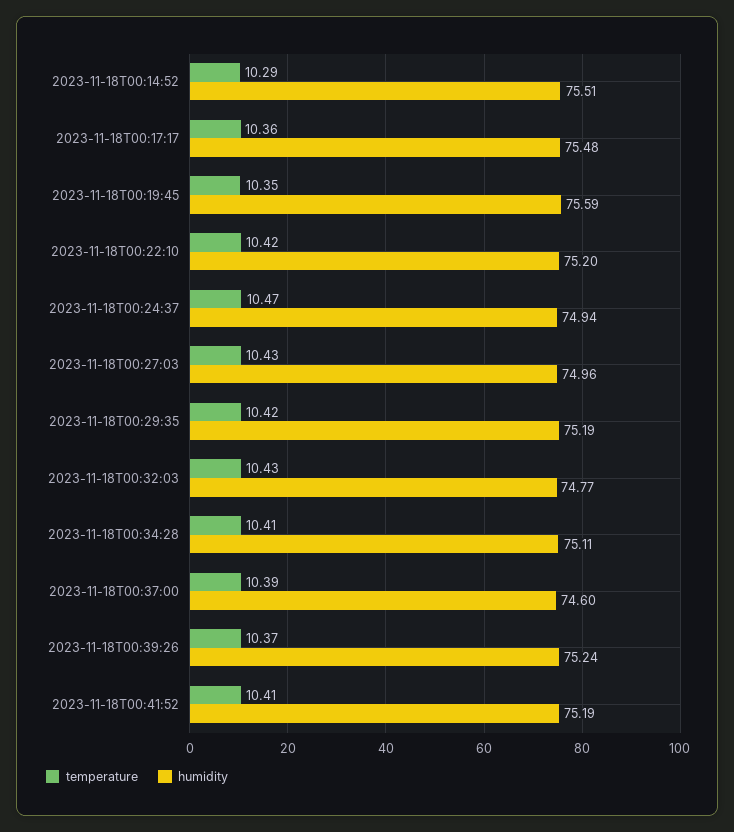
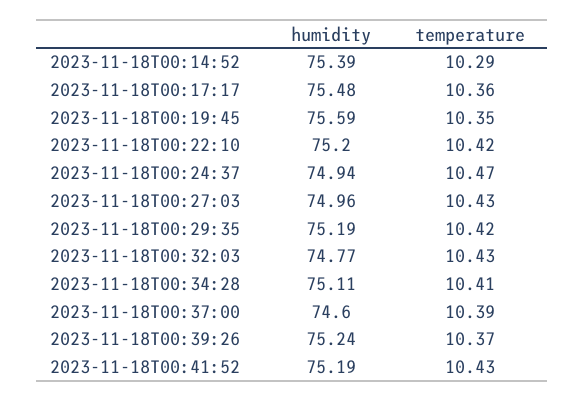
humidity, 2023-11-18T00:14:52: 75.51 -> 75.39
temperature, 2023-11-18T00:41:52: 10.41 -> 10.43

